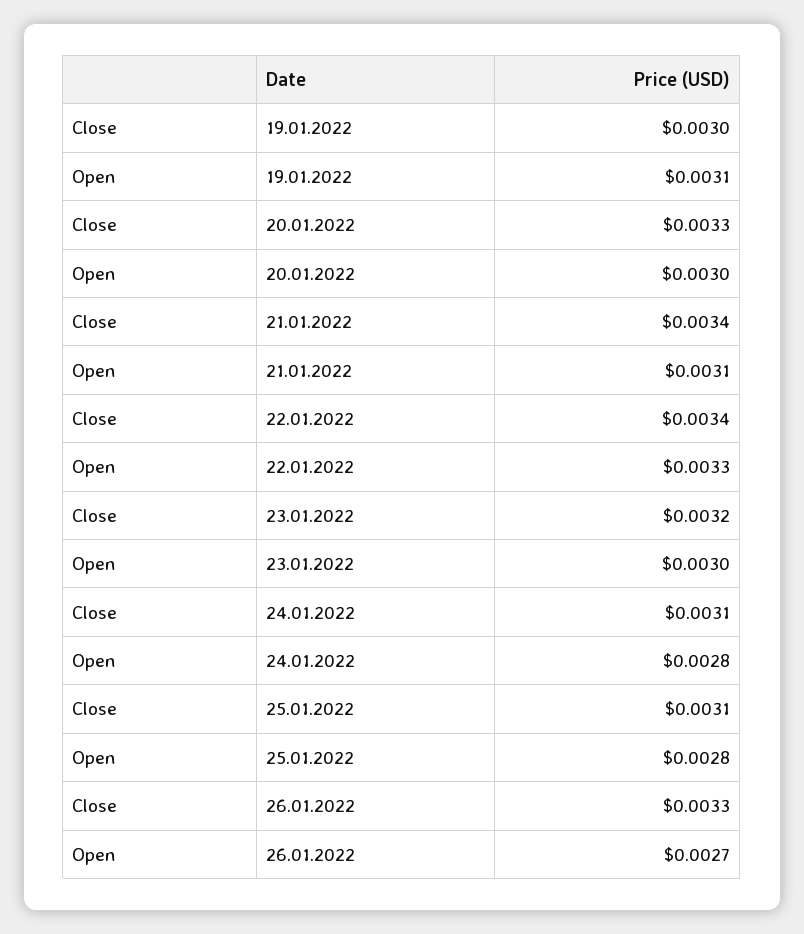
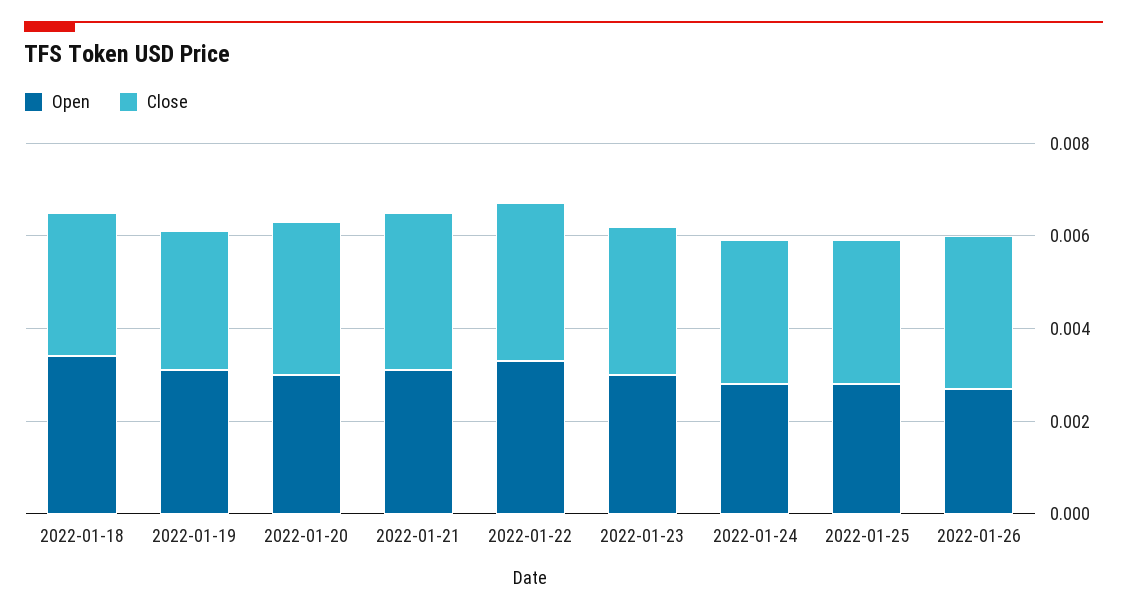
Open, 2022-01-18: none -> 0.0035
Close, 2022-01-18: none -> 0.003

